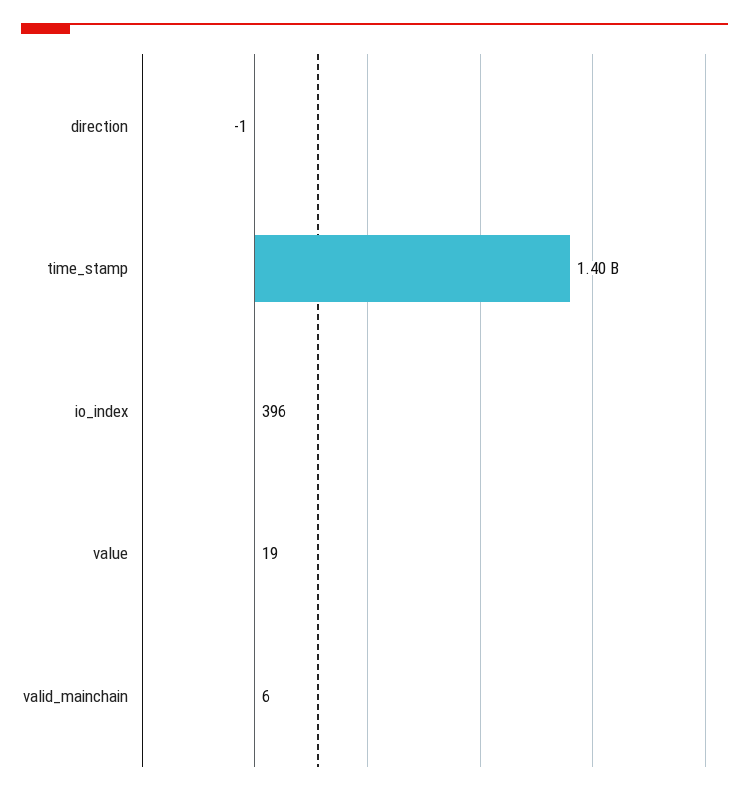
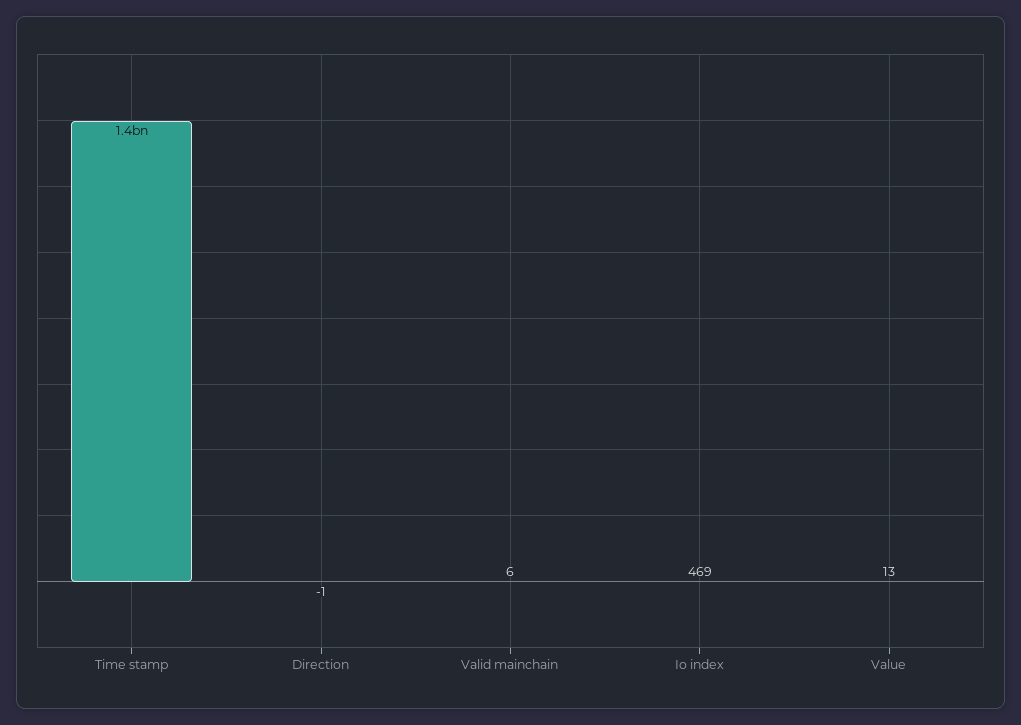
io_index: 396 -> 469
value: 19 -> 13

